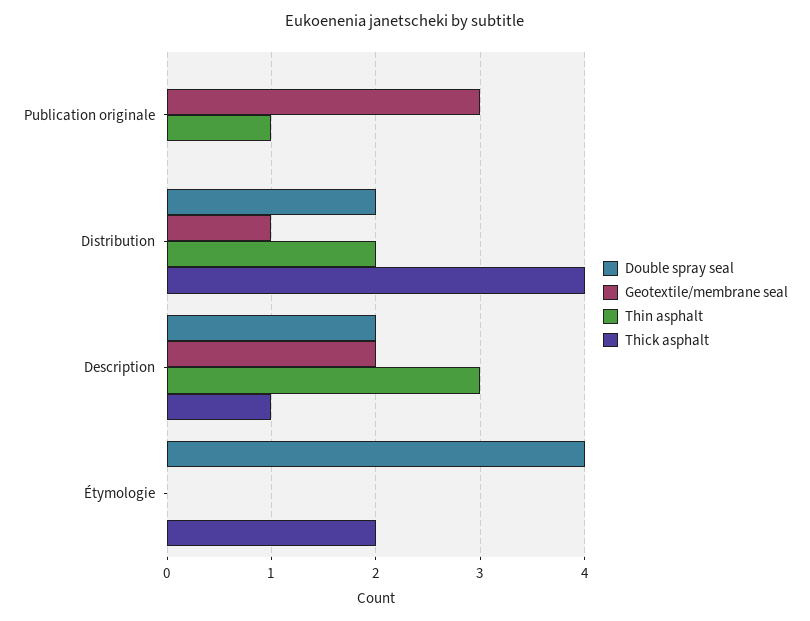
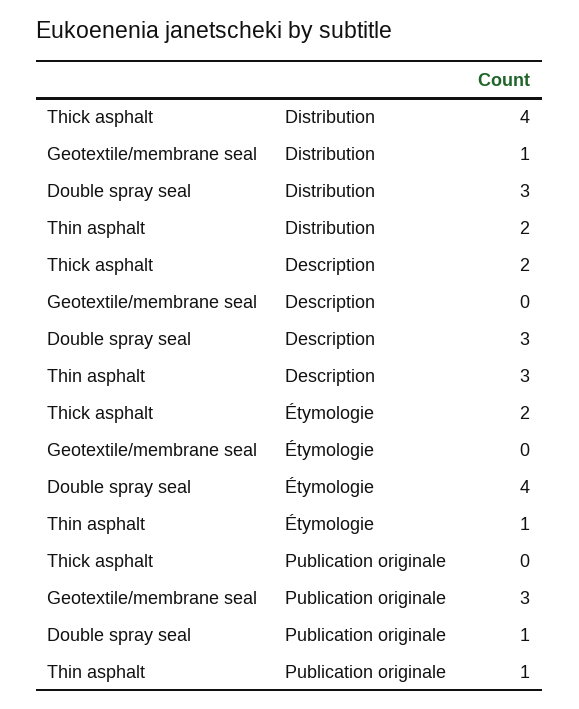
Double spray seal, Publication originale: 0 -> 1
Double spray seal, Distribution: 2 -> 3
Double spray seal, Description: 2 -> 3
Geotextile/membrane seal, Description: 2 -> 0
Thick asphalt, Description: 1 -> 2
Thin asphalt, Étymologie: 0 -> 1

